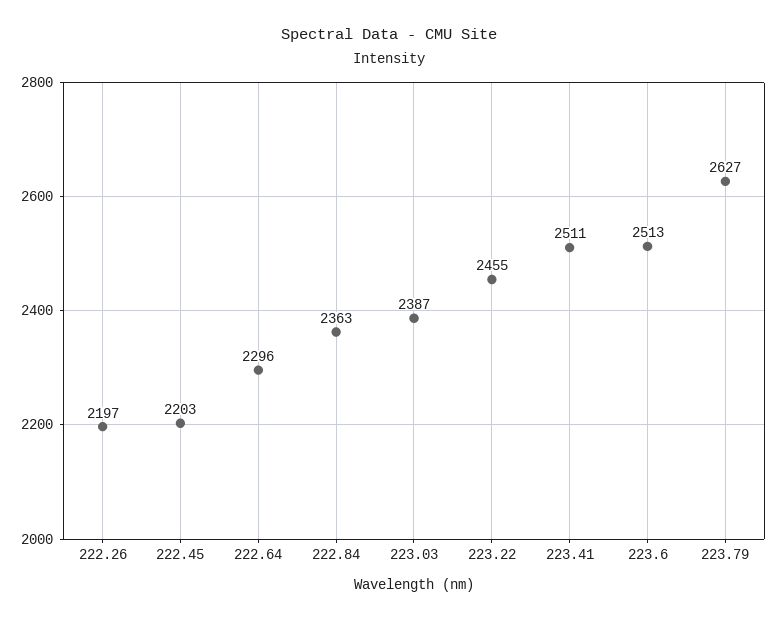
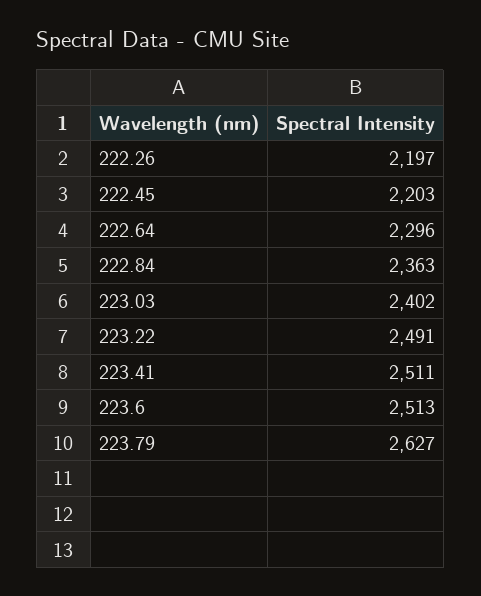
223.03: 2387 -> 2402
223.22: 2455 -> 2491

